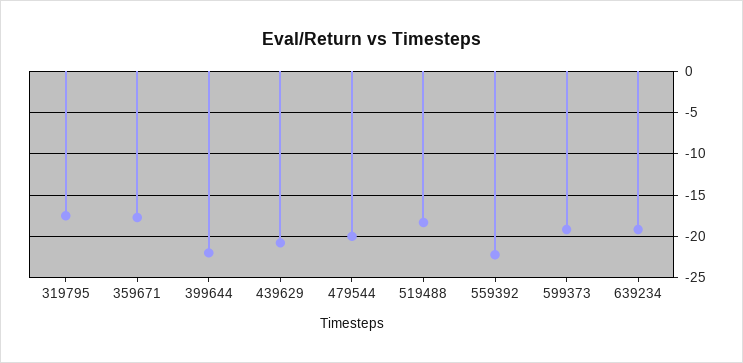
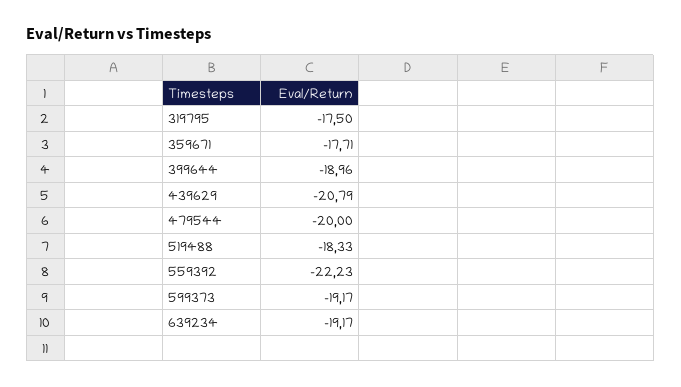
399644: -22 -> -18.96

